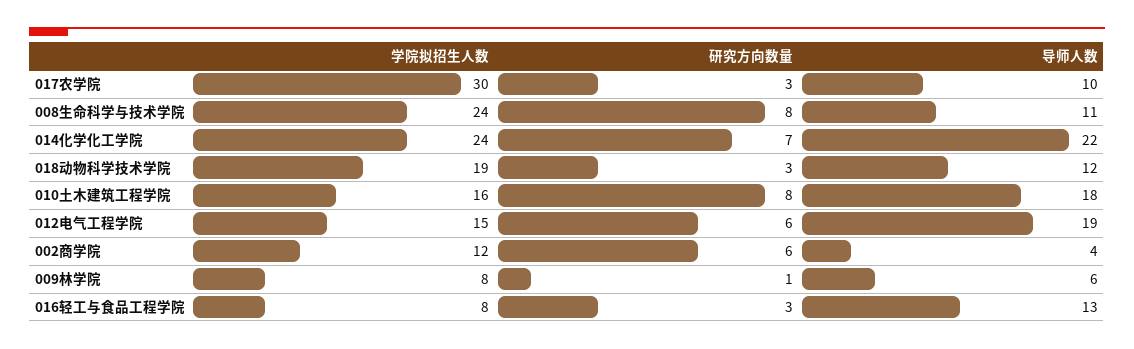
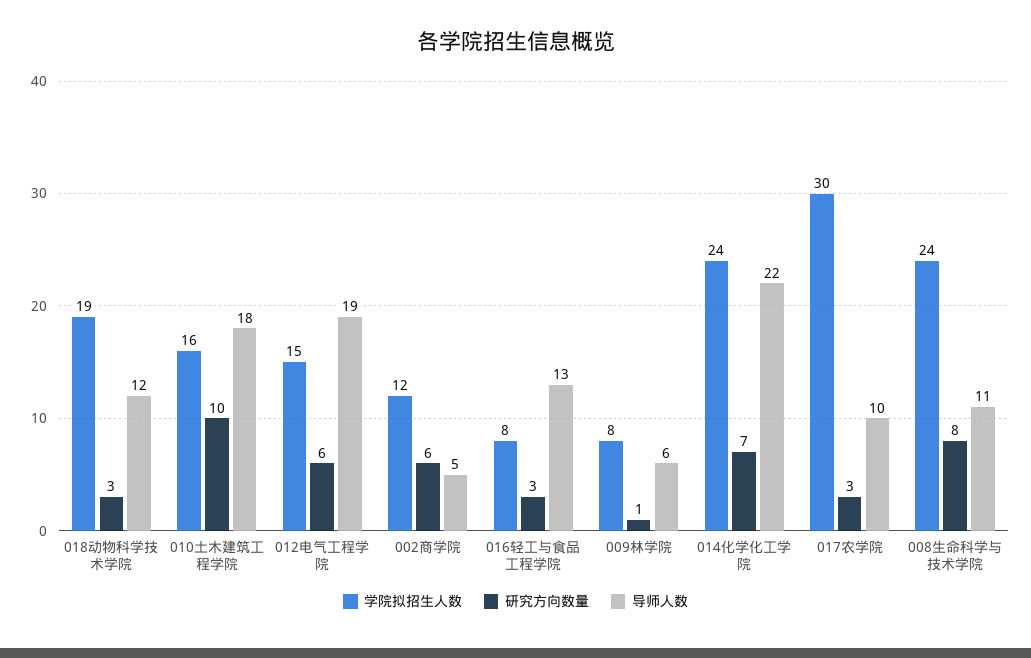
研究方向数量, 010土木建筑工程学院: 8 -> 10
导师人数, 002商学院: 4 -> 5

